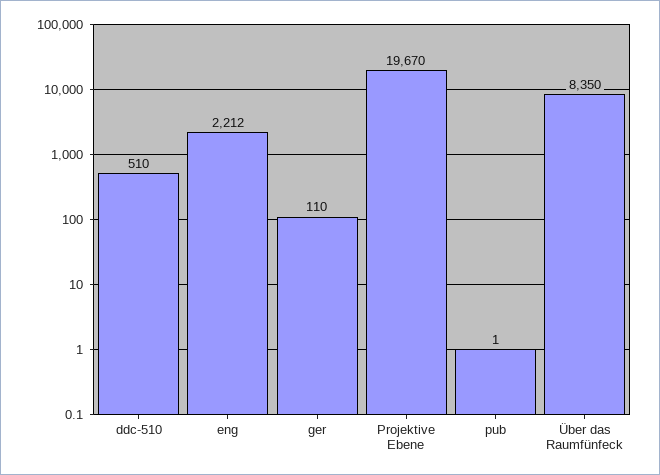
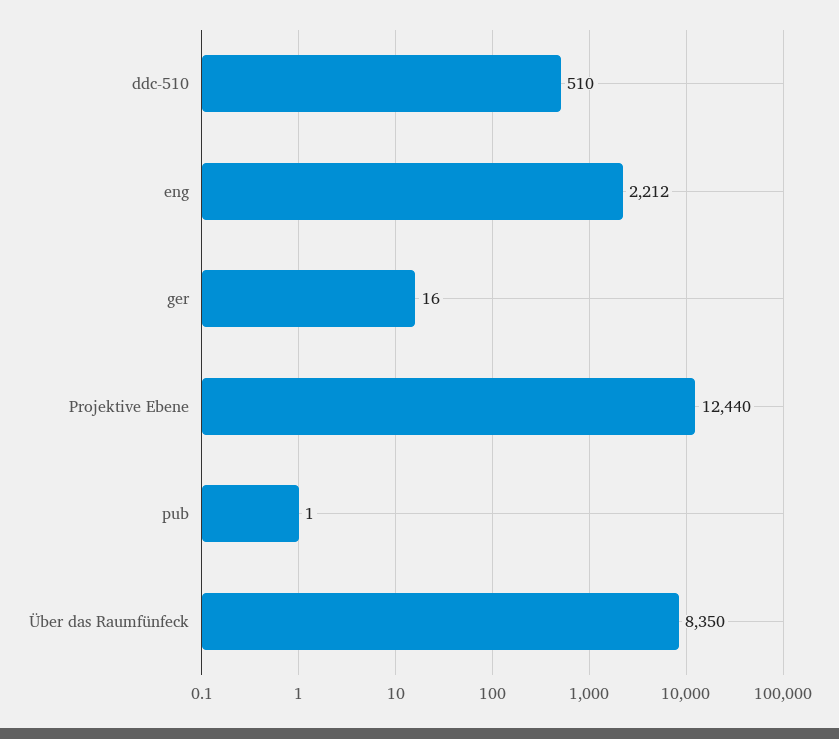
ger: 110 -> 16
Projektive Ebene: 19670 -> 12440

